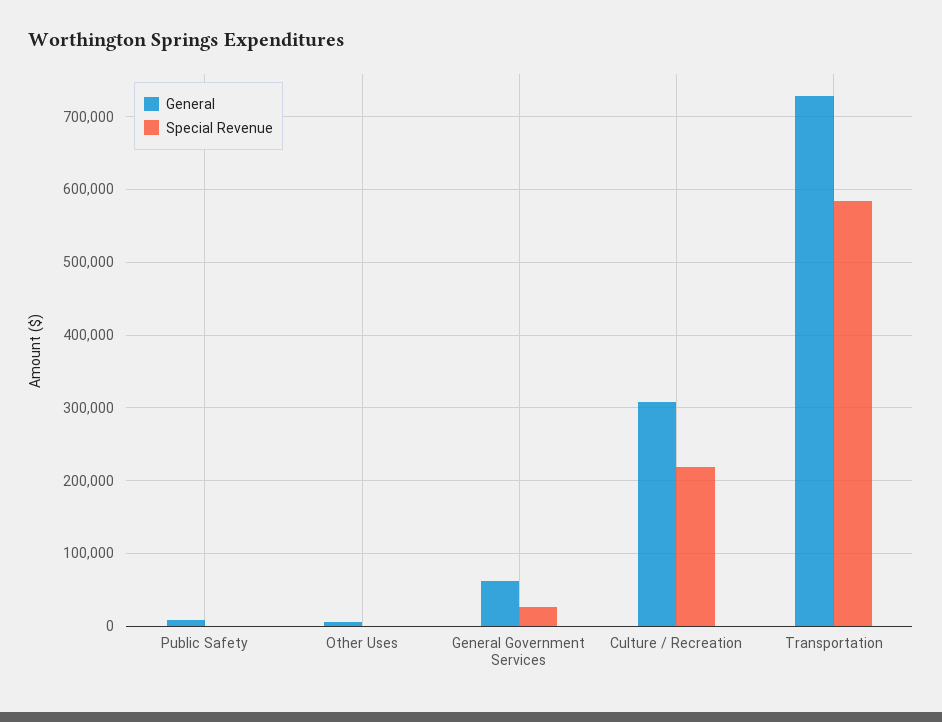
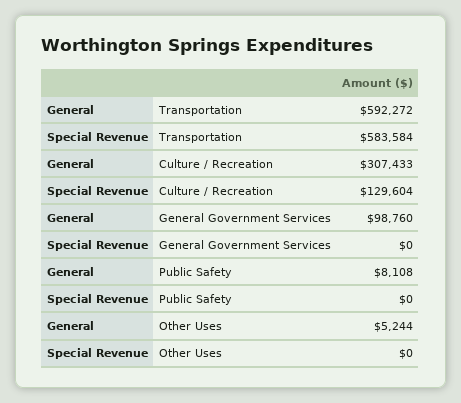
General, General Government Services: 60000 -> 98760
Special Revenue, General Government Services: 30000 -> 0
Special Revenue, Culture / Recreation: 220000 -> 129604
General, Transportation: 730000 -> 592272

